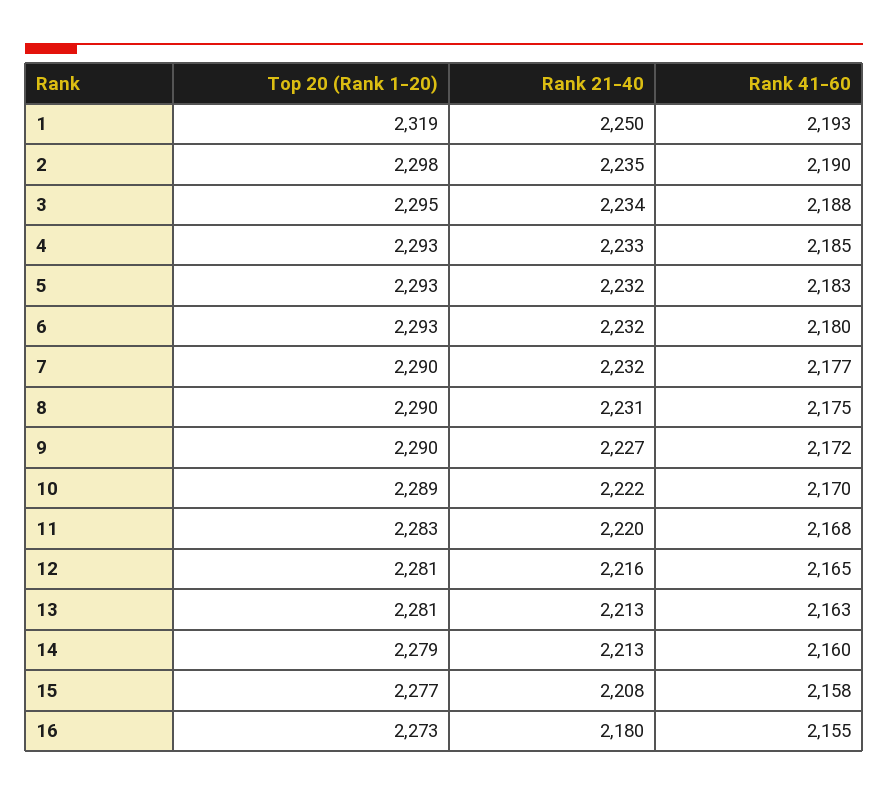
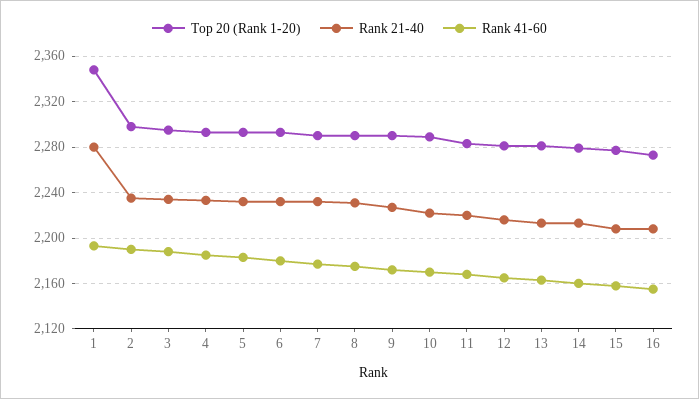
Top 20 (Rank 1-20), 1: 2319 -> 2350
Rank 21-40, 1: 2250 -> 2280
Rank 21-40, 16: 2180 -> 2210

